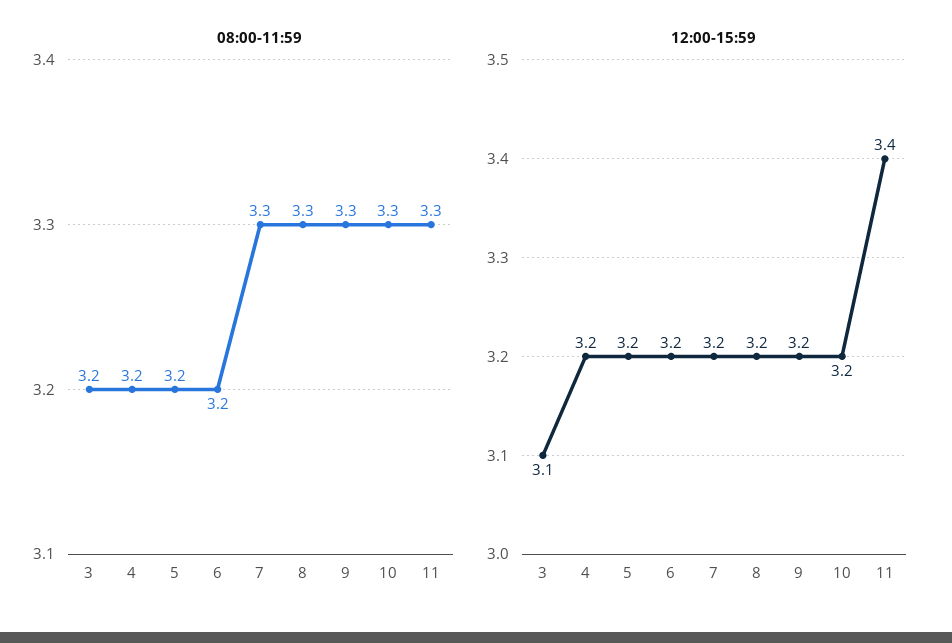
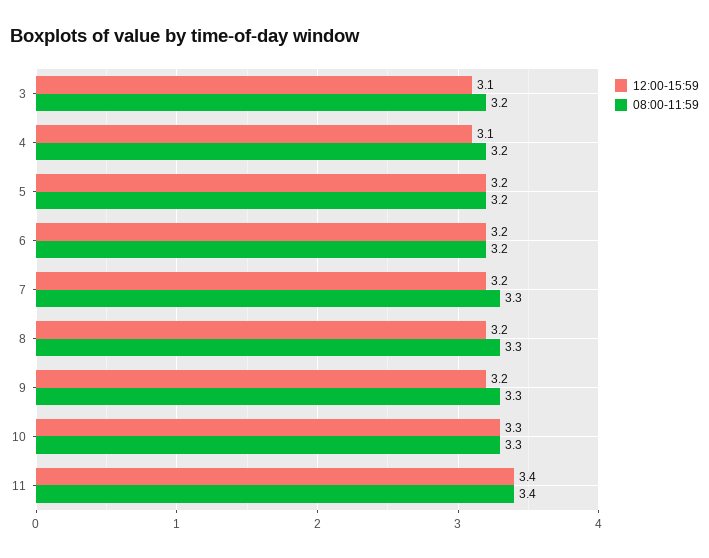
08:00-11:59, 11: 3.3 -> 3.4
12:00-15:59, 4: 3.2 -> 3.1
12:00-15:59, 10: 3.2 -> 3.3

